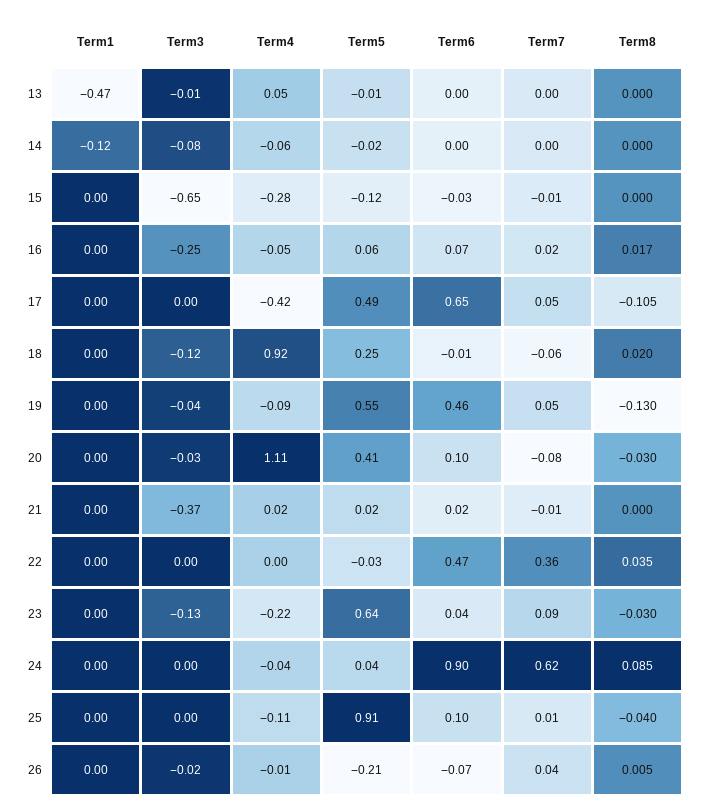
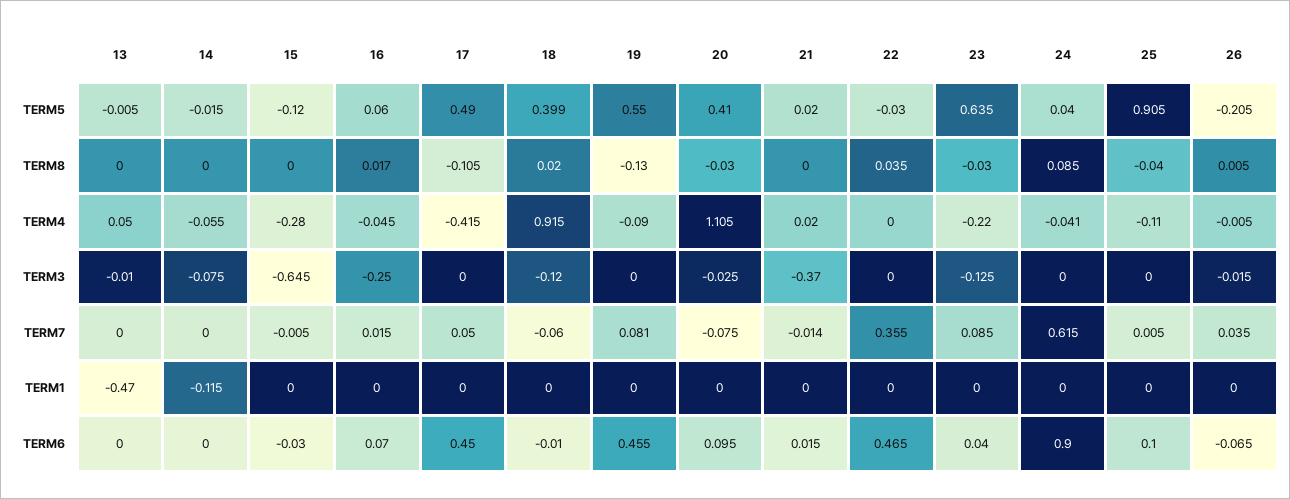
Term6, 17: 0.65 -> 0.45
Term5, 18: 0.25 -> 0.399
Term3, 19: -0.04 -> 0
Term7, 19: 0.05 -> 0.081

